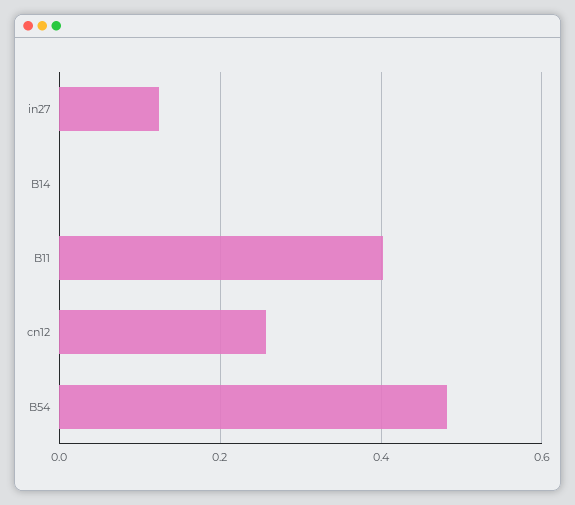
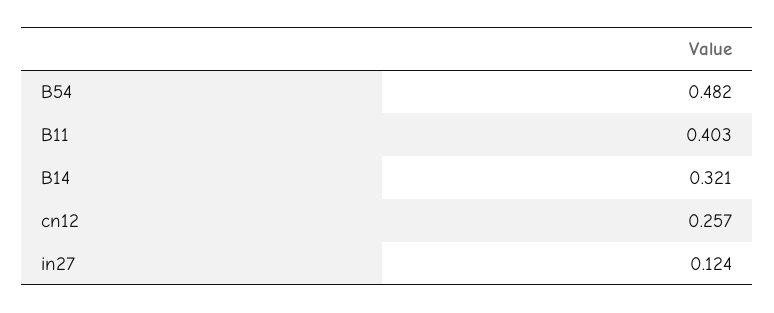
B14: 0 -> 0.321

